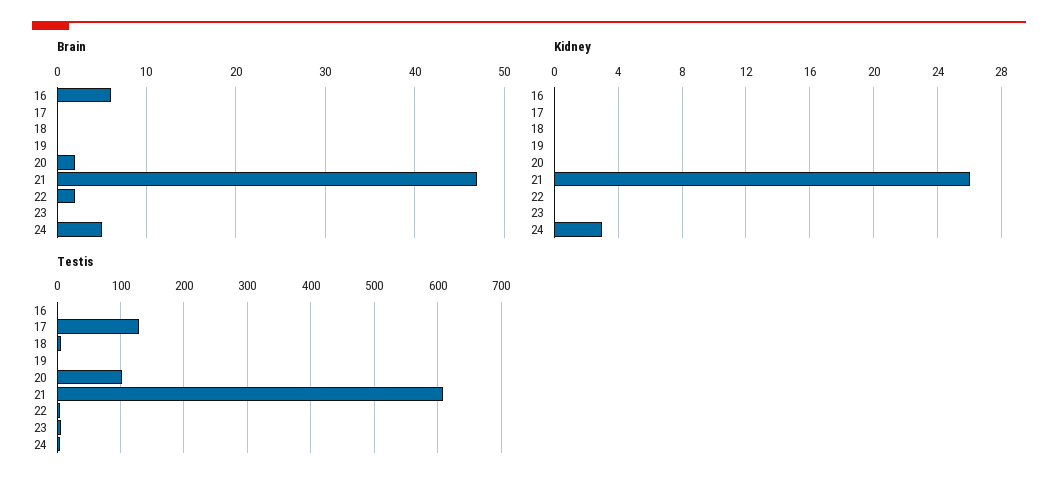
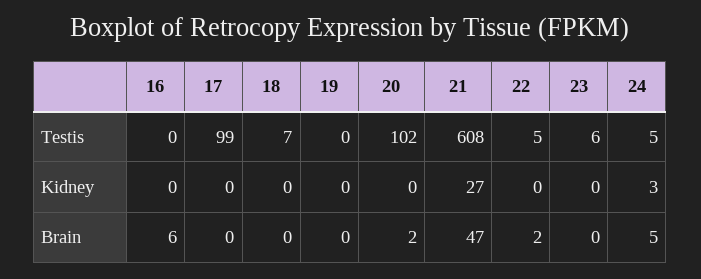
Kidney, 21: 26 -> 27
Testis, 17: 130 -> 99

